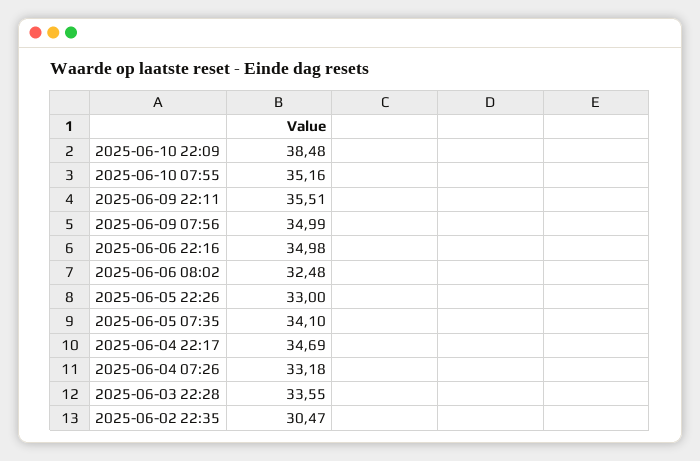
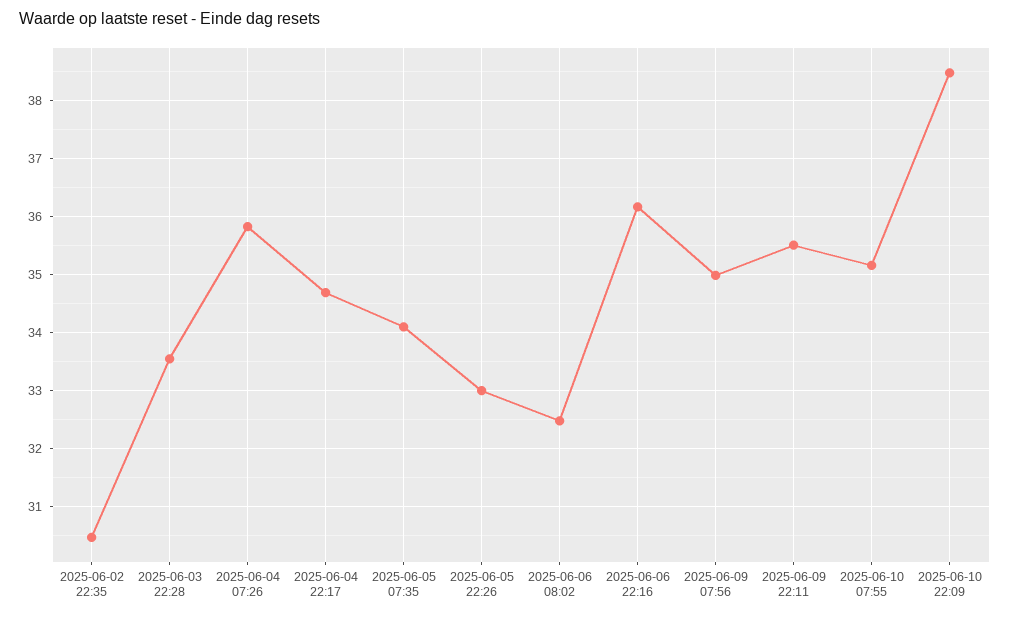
2025-06-06 22:16: 34.98 -> 36.2
2025-06-04 07:26: 33.18 -> 35.8

